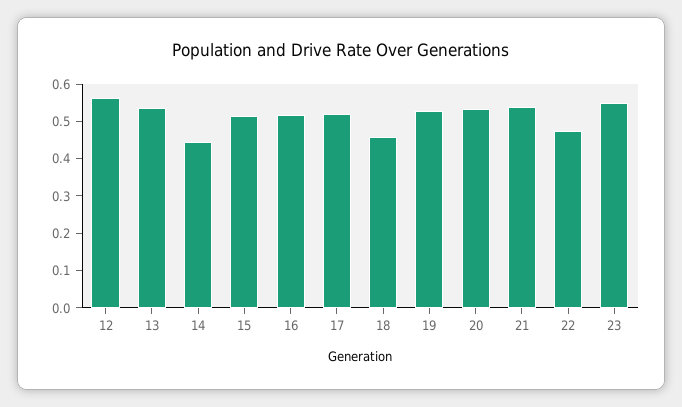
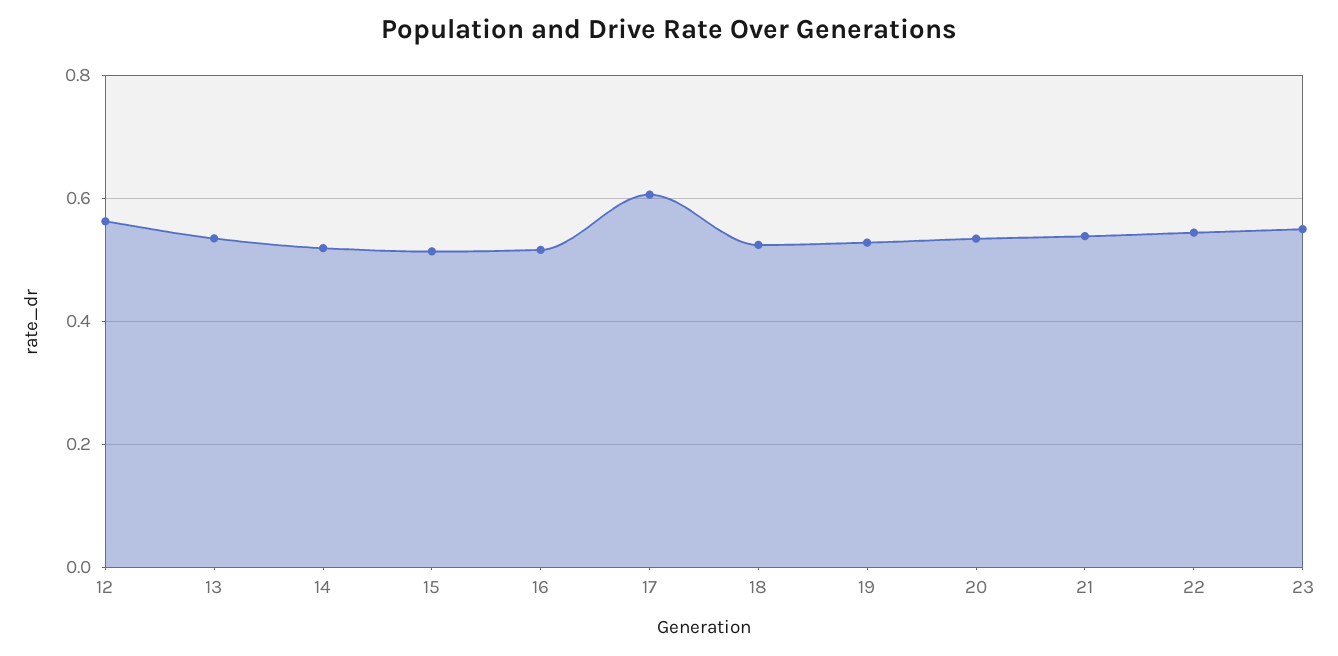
14: 0.45 -> 0.52
17: 0.525 -> 0.6
18: 0.45 -> 0.52
22: 0.475 -> 0.54

